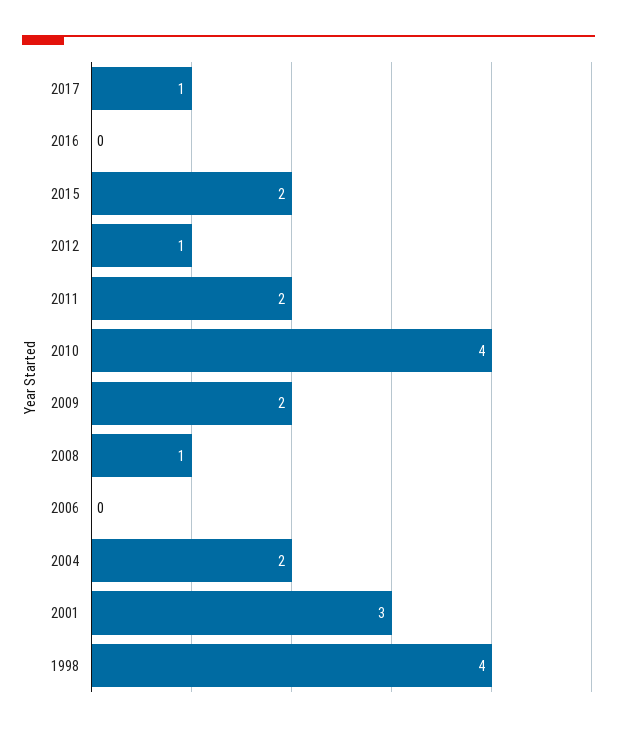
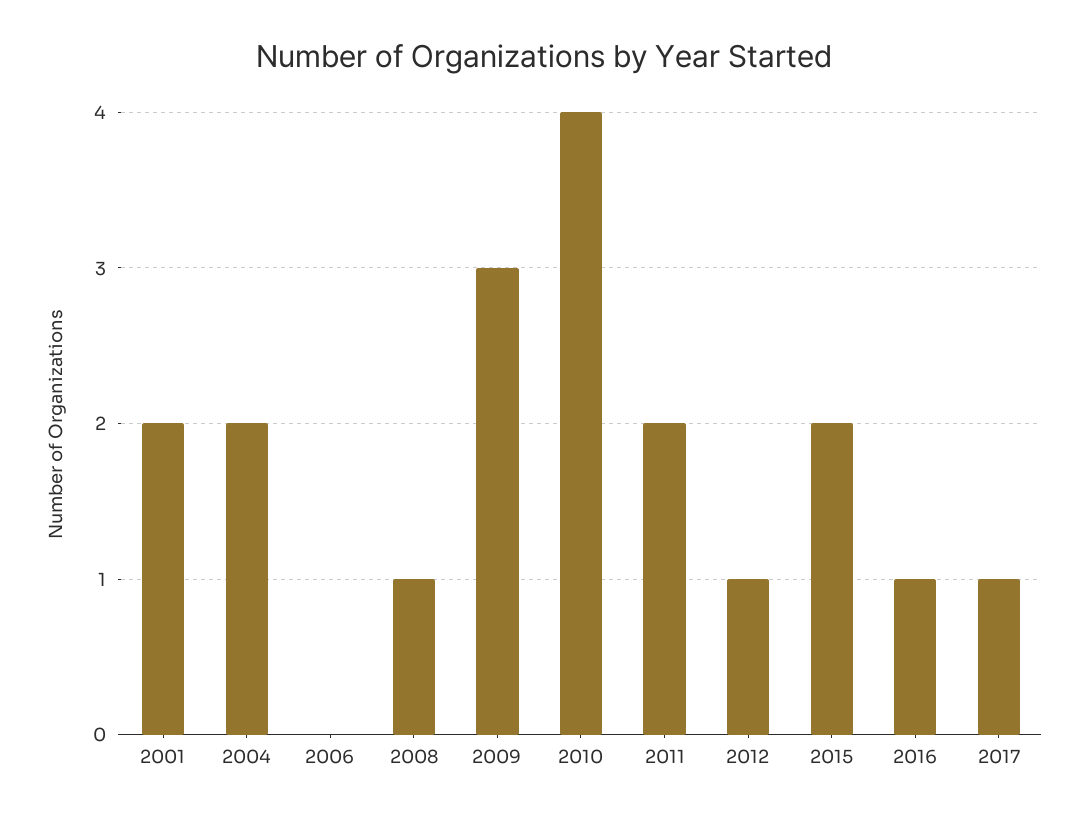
2016: 0 -> 1
2009: 2 -> 3
2001: 3 -> 2
1998: 4 -> none

